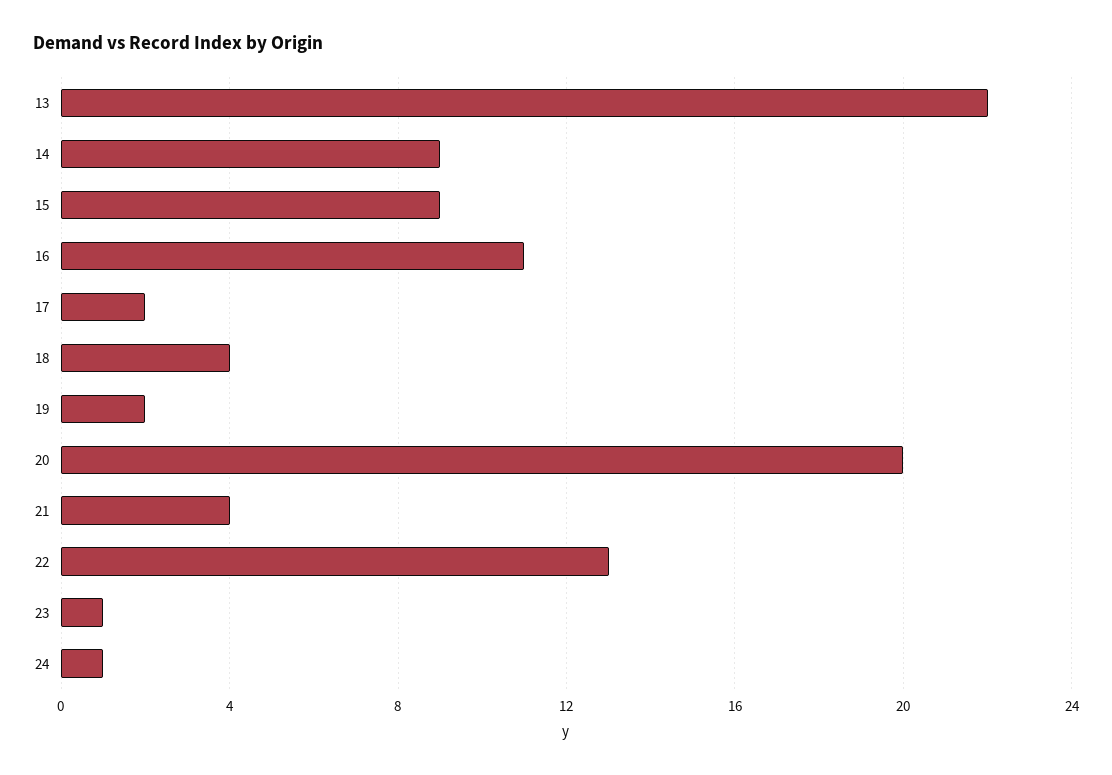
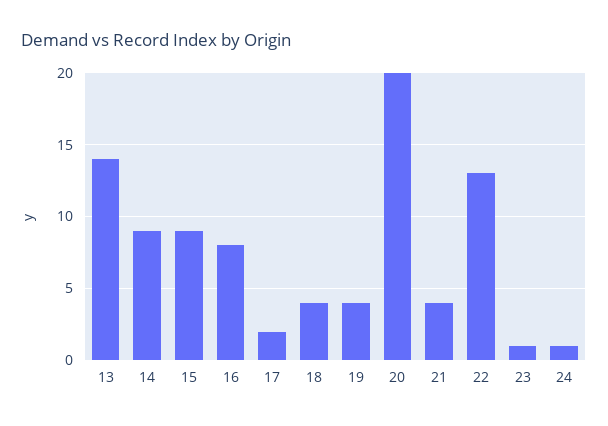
13: 22 -> 14
16: 11 -> 8
19: 2 -> 4

